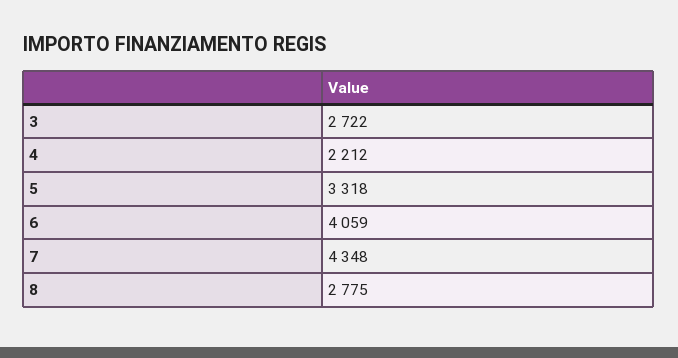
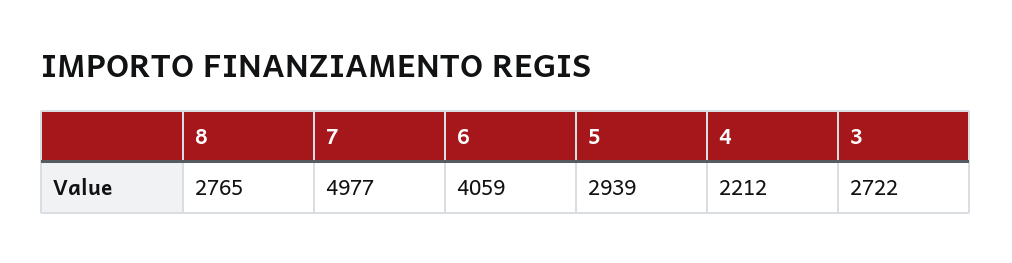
5: 3318 -> 2939
7: 4348 -> 4977
8: 2775 -> 2765

